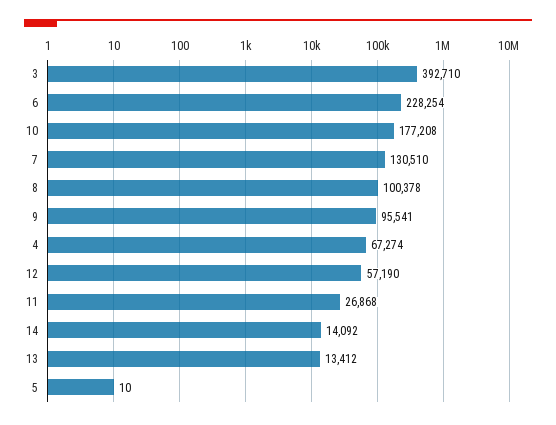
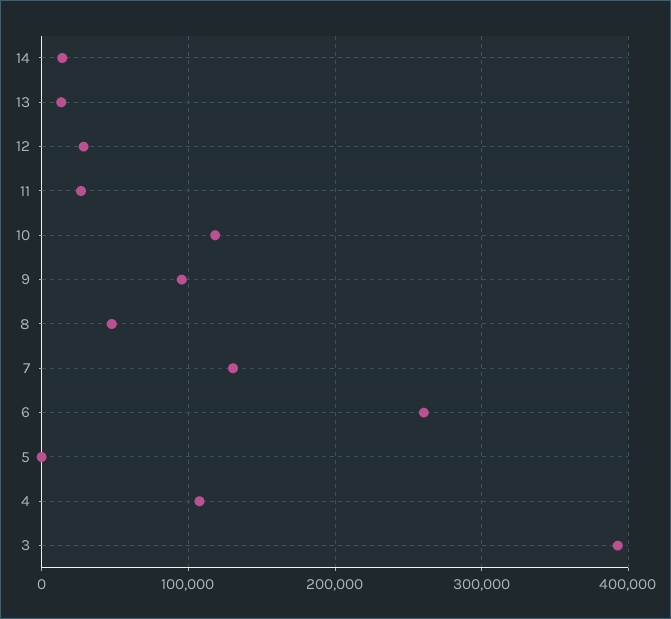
6: 228254 -> 260000
10: 177208 -> 120000
8: 100378 -> 50000
4: 67274 -> 110000
12: 57190 -> 30000

